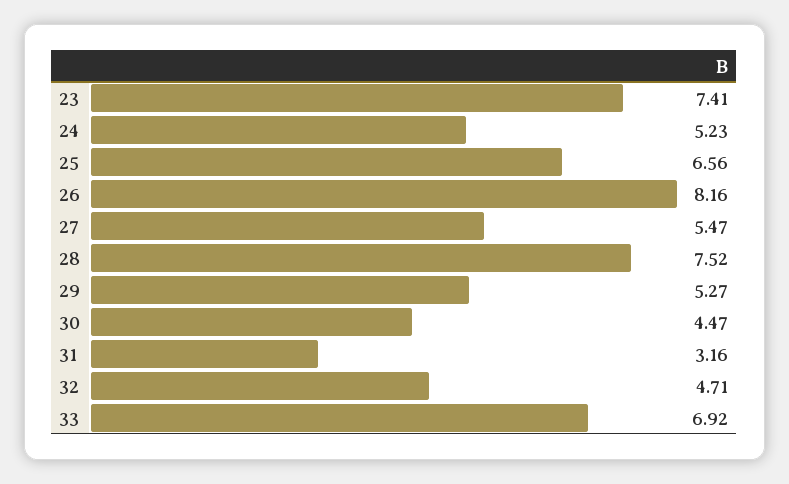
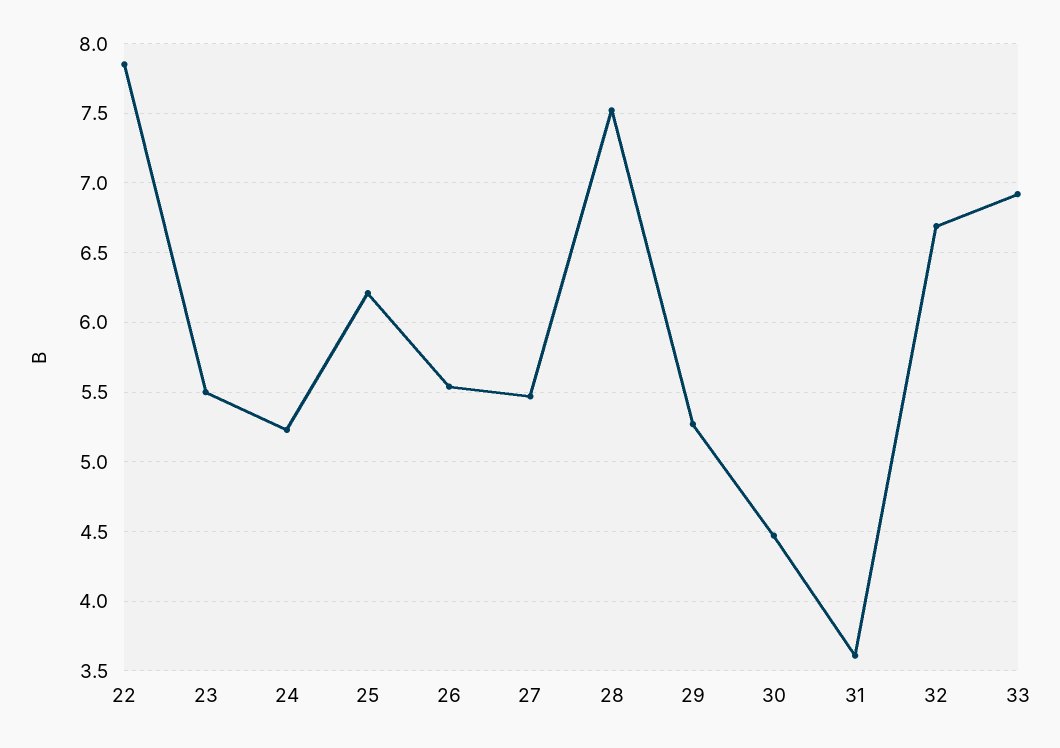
23: 7.41 -> 5.5
25: 6.56 -> 6.2
26: 8.16 -> 5.55
31: 3.16 -> 3.6
32: 4.71 -> 6.7
22: none -> 7.85

